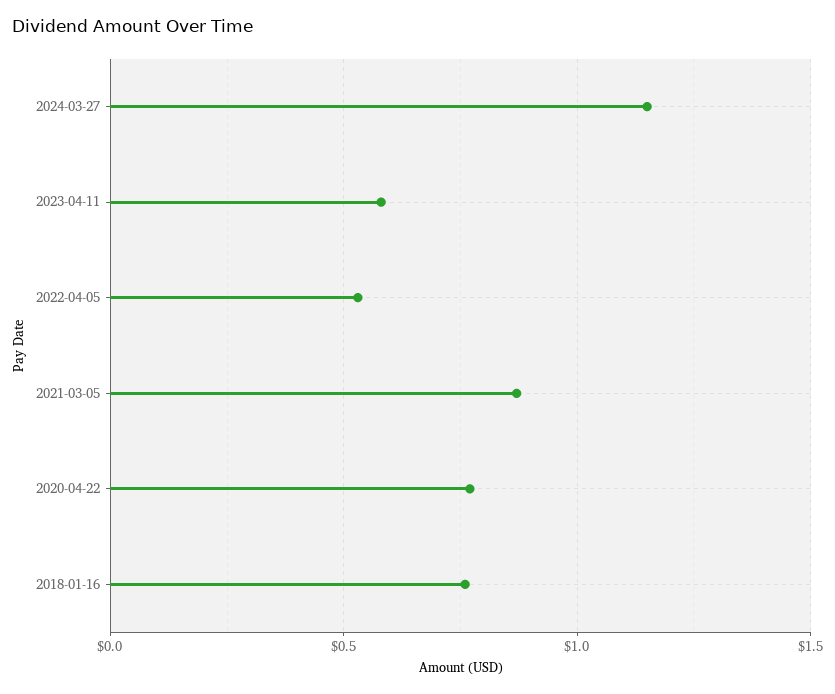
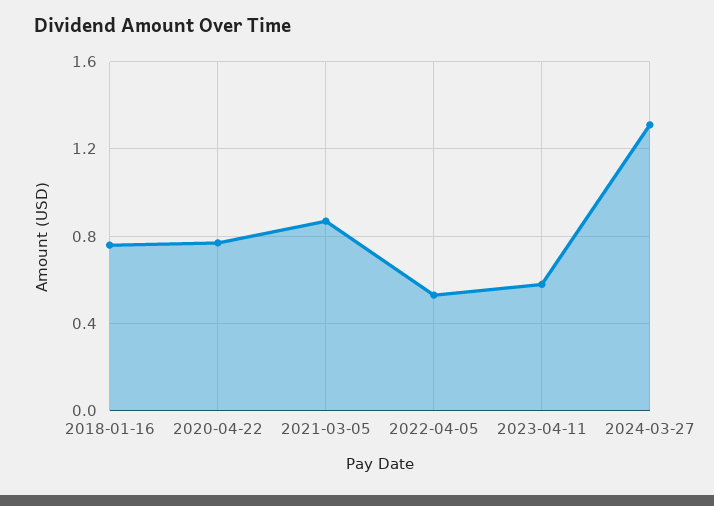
2024-03-27: 1.15 -> 1.3

